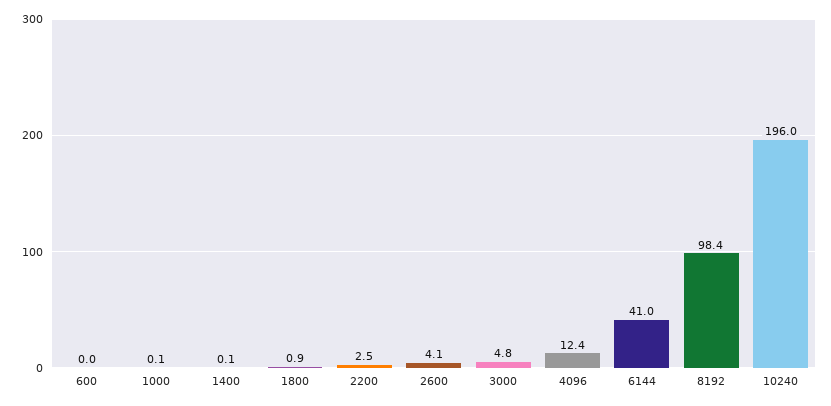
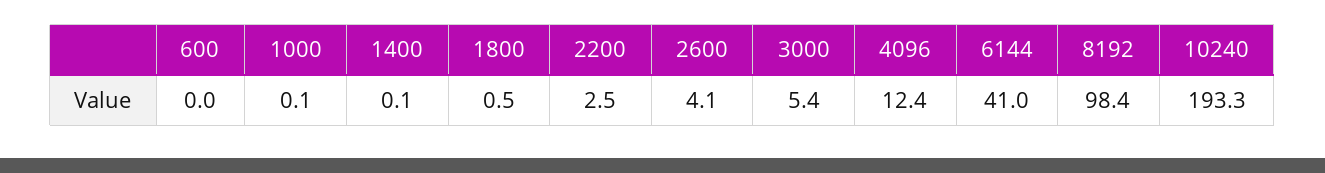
1800: 0.9 -> 0.5
3000: 4.8 -> 5.4
10240: 196 -> 193.3

